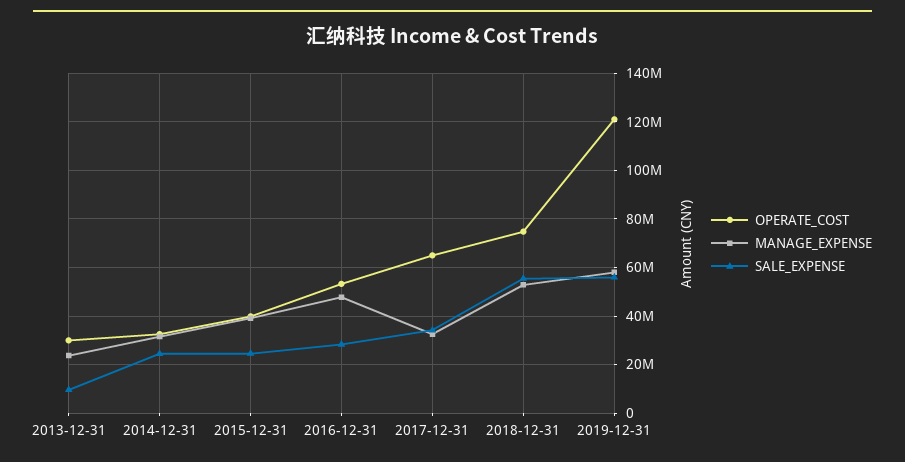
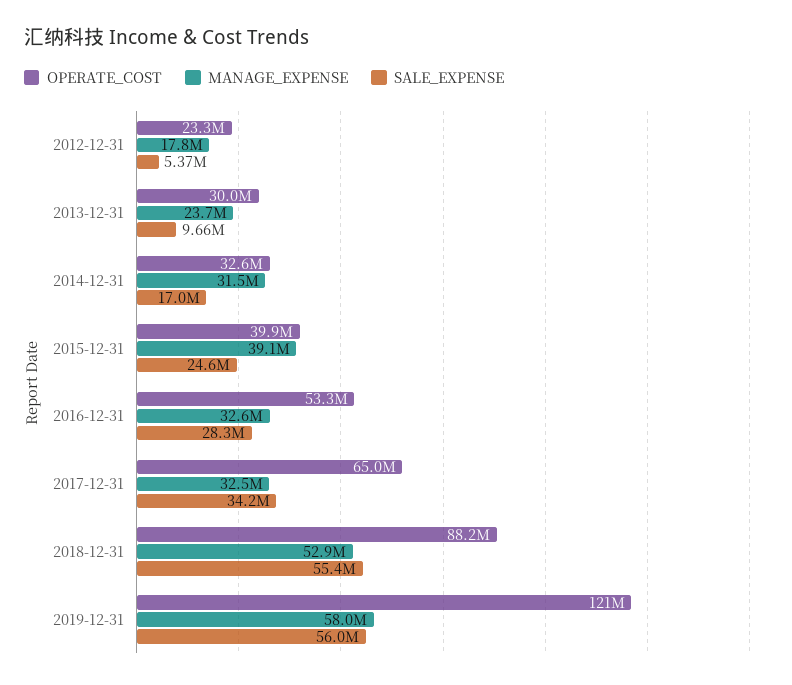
SALE_EXPENSE, 2014-12-31: 25000000 -> 17000000
MANAGE_EXPENSE, 2016-12-31: 47500000 -> 32600000
OPERATE_COST, 2018-12-31: 75000000 -> 88200000
OPERATE_COST, 2012-12-31: none -> 23300000
MANAGE_EXPENSE, 2012-12-31: none -> 17800000
SALE_EXPENSE, 2012-12-31: none -> 5370000

